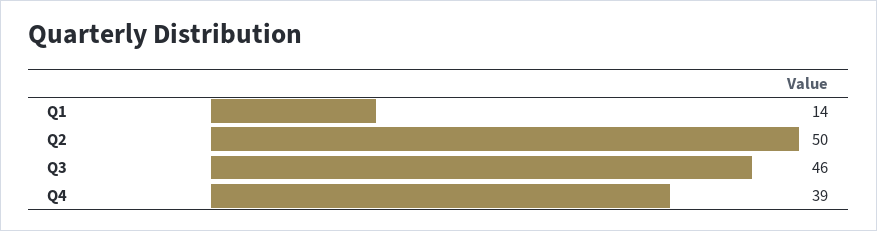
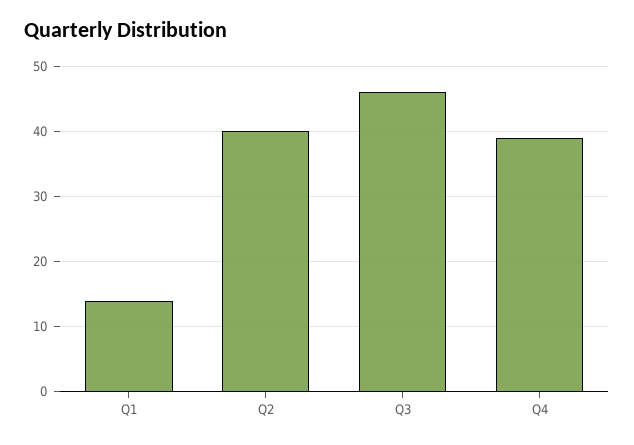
Q2: 50 -> 40

